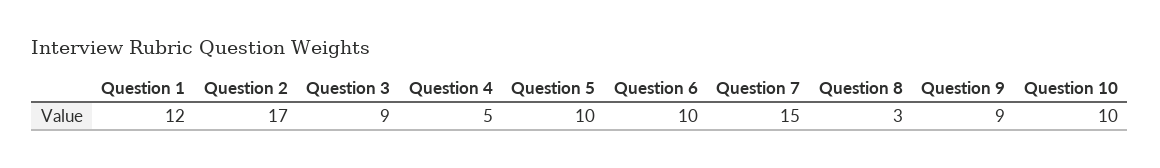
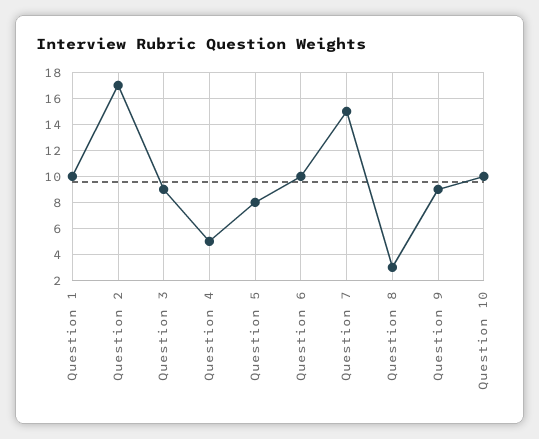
Question 1: 12 -> 10
Question 5: 10 -> 8

